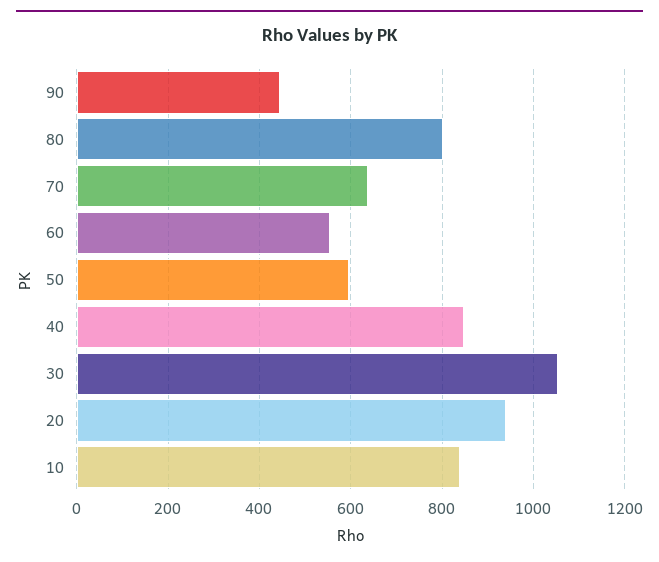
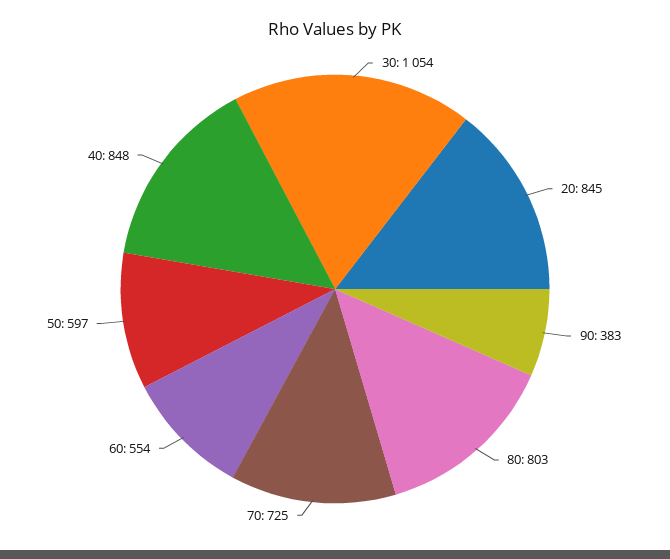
90: 440 -> 383
70: 640 -> 725
20: 940 -> 845
10: 840 -> none

